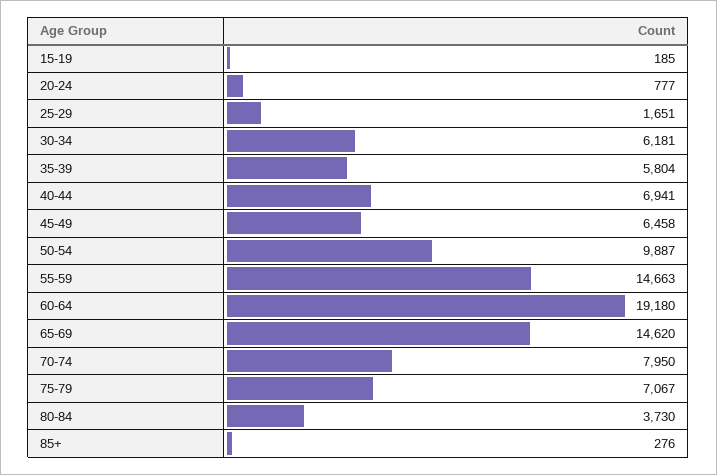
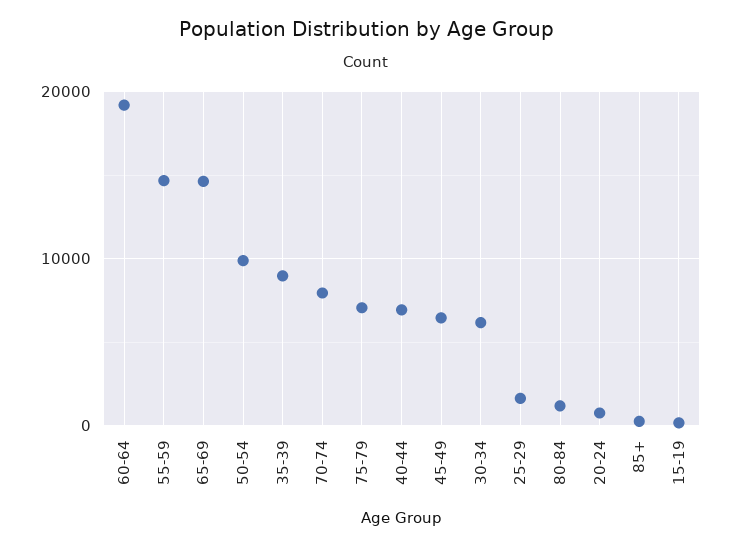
35-39: 5804 -> 9000
80-84: 3730 -> 1000

